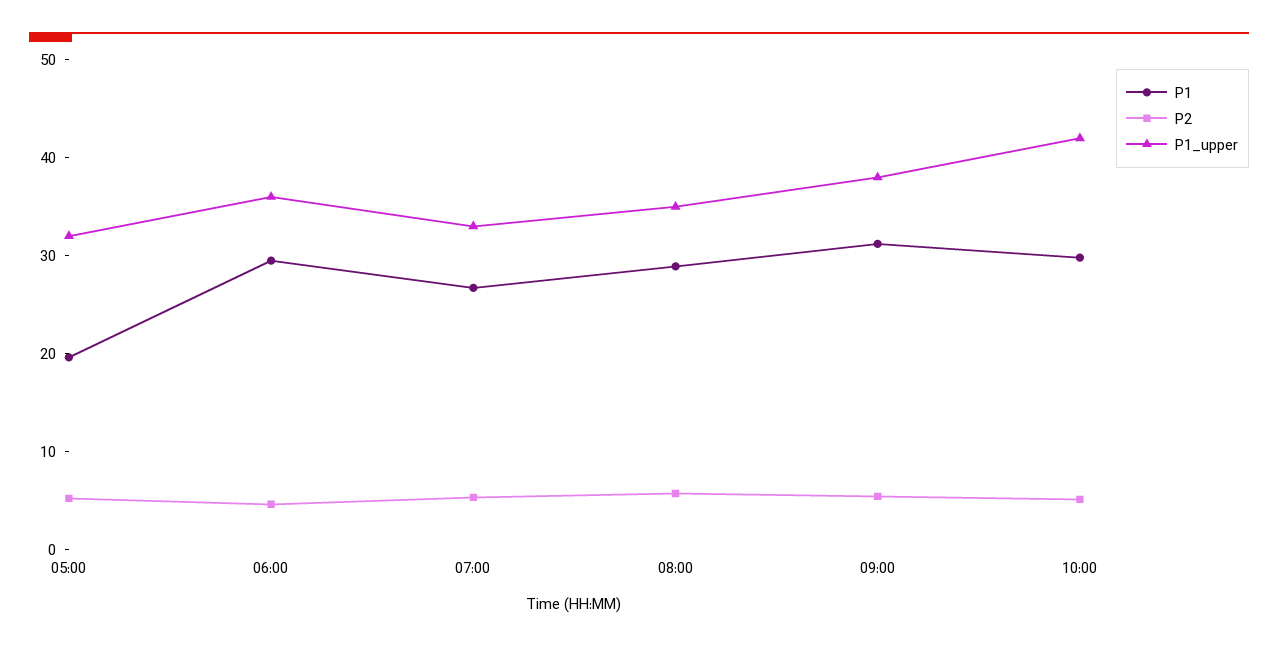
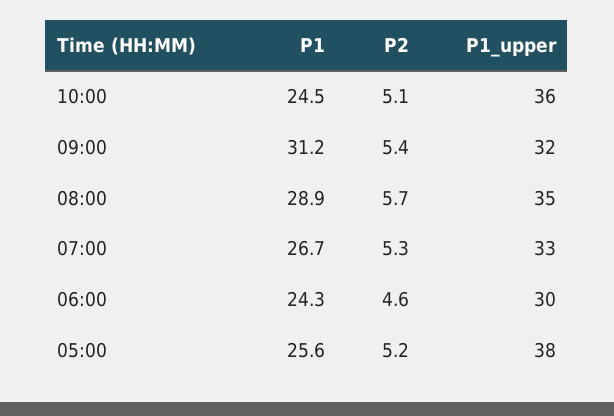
P1, 05:00: 20 -> 25.6
P1_upper, 05:00: 32 -> 38
P1, 06:00: 30 -> 24.3
P1_upper, 06:00: 36 -> 30
P1_upper, 09:00: 38 -> 32
P1, 10:00: 30 -> 24.5
P1_upper, 10:00: 42 -> 36

